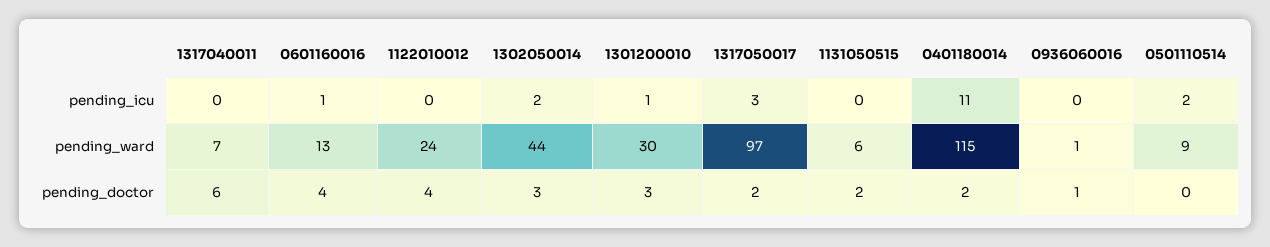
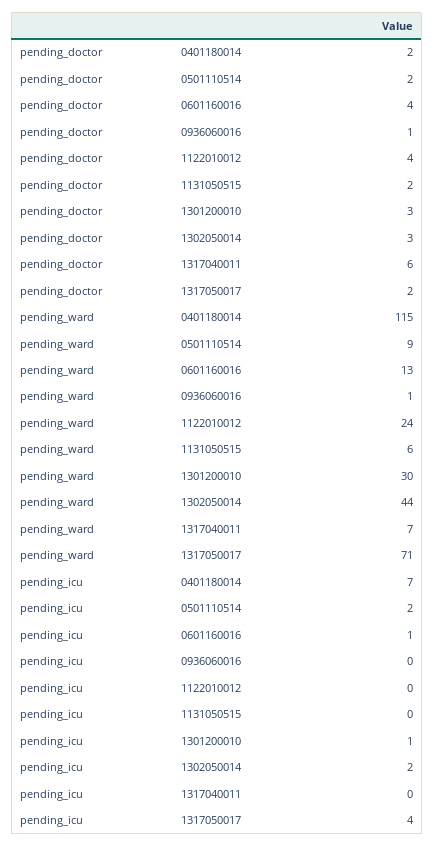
1317050017, pending_icu: 3 -> 4
0401180014, pending_icu: 11 -> 7
1317050017, pending_ward: 97 -> 71
0501110514, pending_doctor: 0 -> 2

